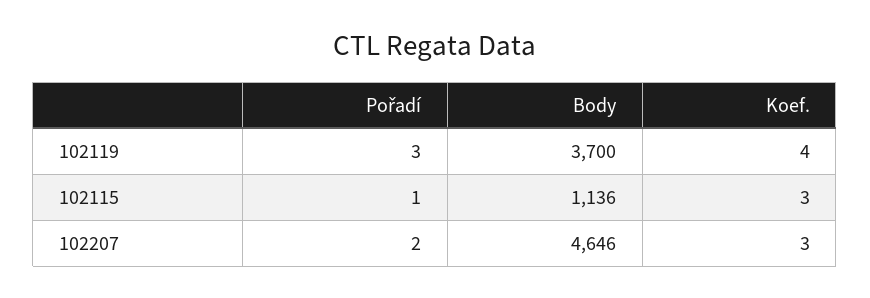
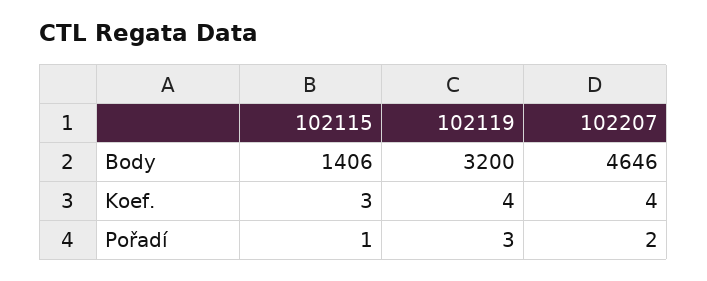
Body, 102119: 3700 -> 3200
Body, 102115: 1136 -> 1406
Koef., 102207: 3 -> 4

